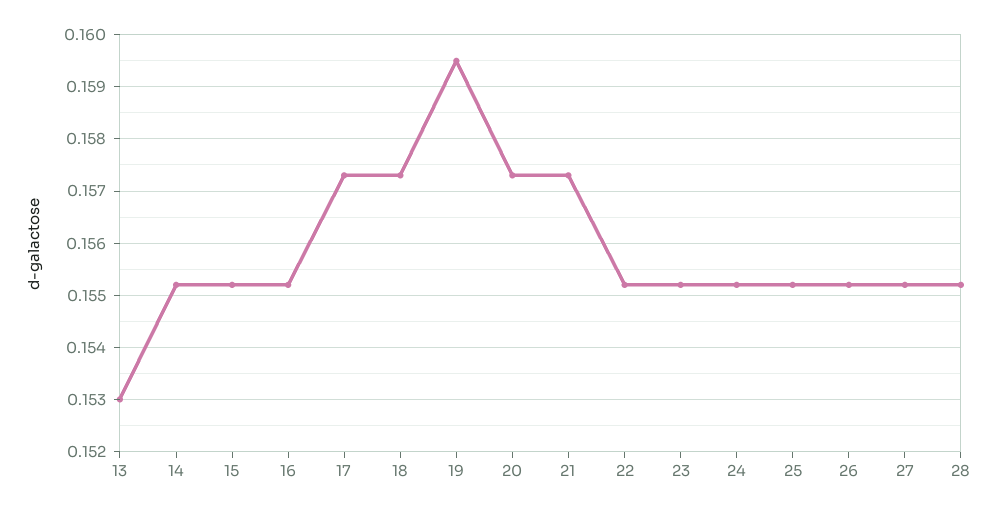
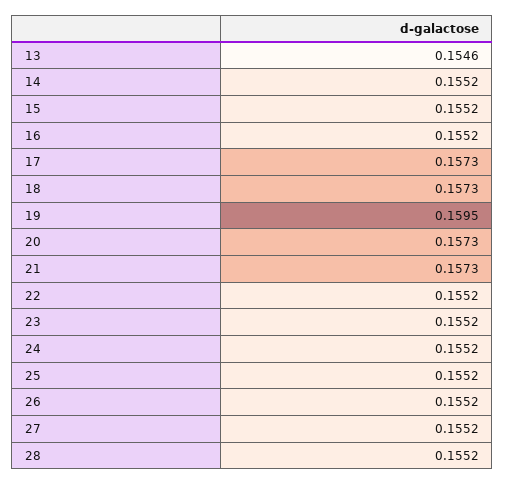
13: 0.153 -> 0.1546

